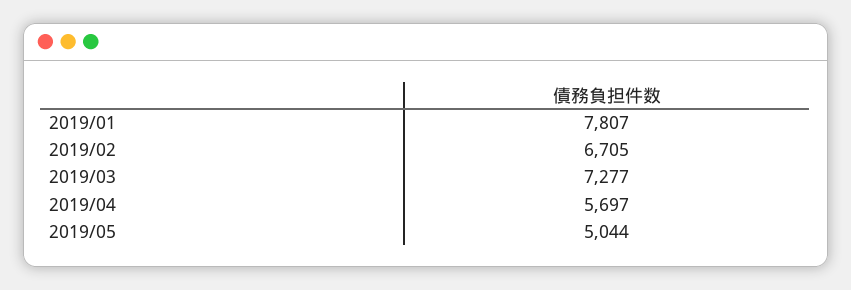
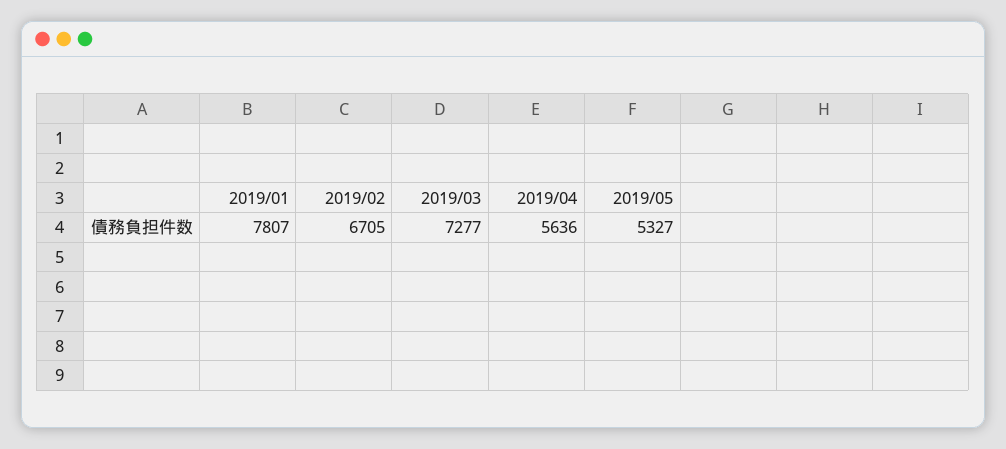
2019/04: 5697 -> 5636
2019/05: 5044 -> 5327

